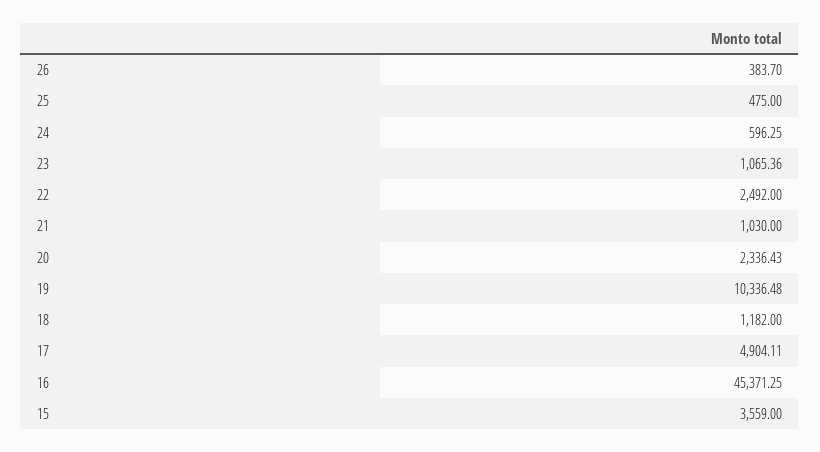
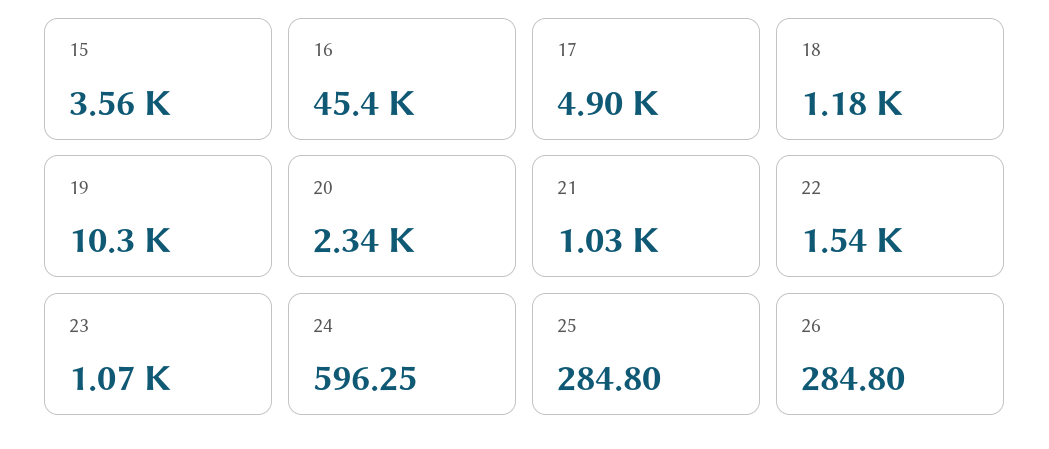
26: 383.7 -> 284.8
25: 475 -> 284.8
22: 2492 -> 1540

